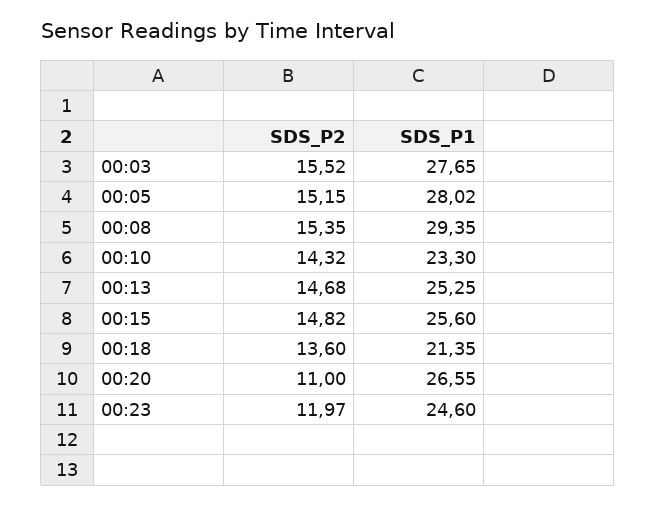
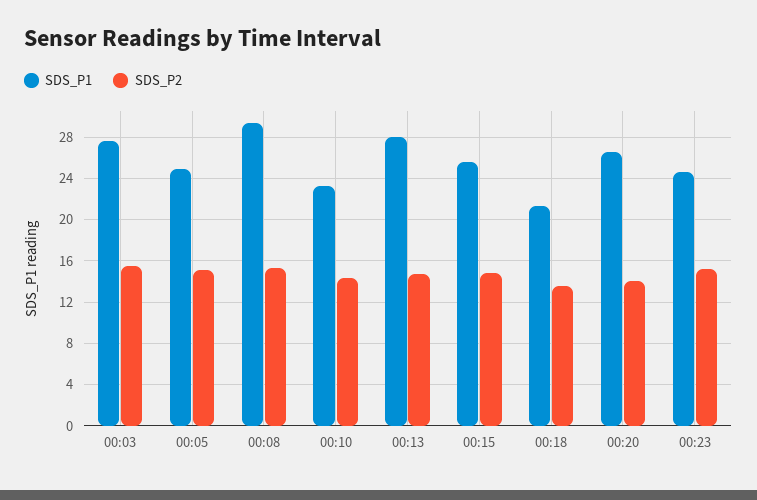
SDS_P1, 00:05: 28.02 -> 25
SDS_P1, 00:13: 25.25 -> 28
SDS_P2, 00:20: 11 -> 14
SDS_P2, 00:23: 11.97 -> 15

